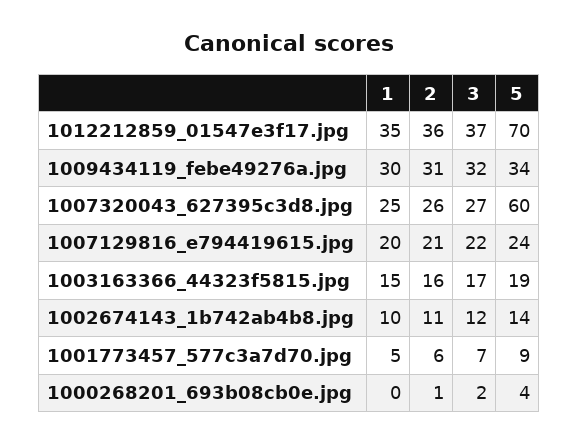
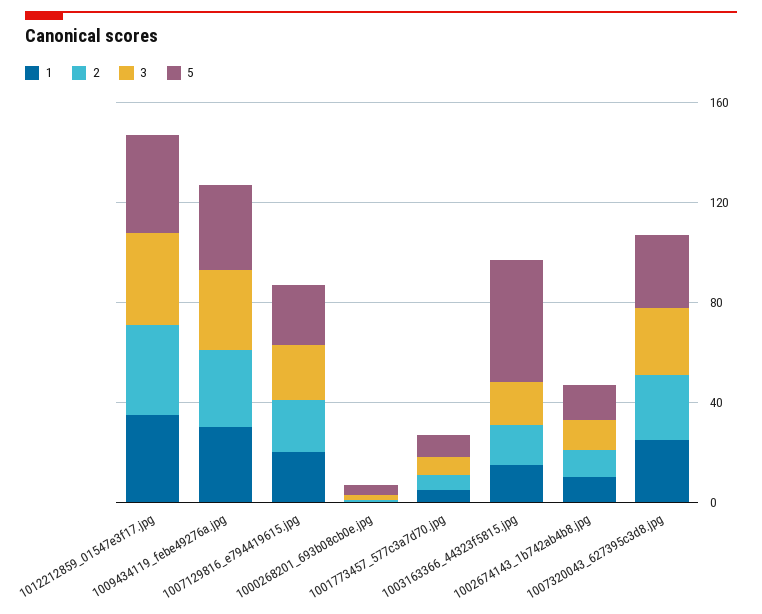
5, 1012212859_01547e3f17.jpg: 70 -> 40
5, 1007320043_627395c3d8.jpg: 60 -> 30
5, 1003163366_44323f5815.jpg: 19 -> 50

